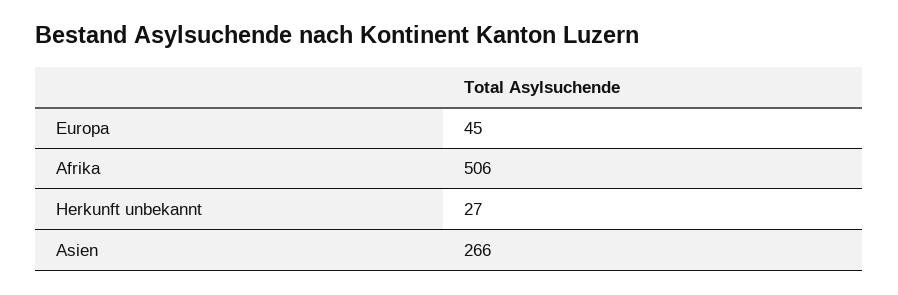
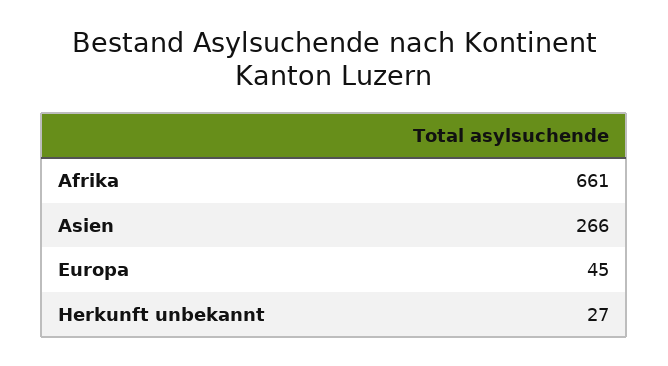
Afrika: 506 -> 661

